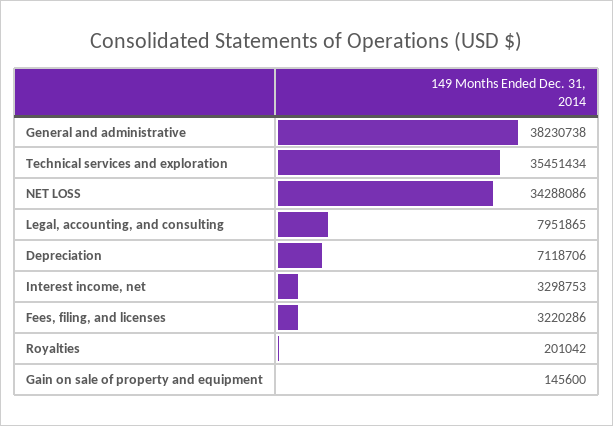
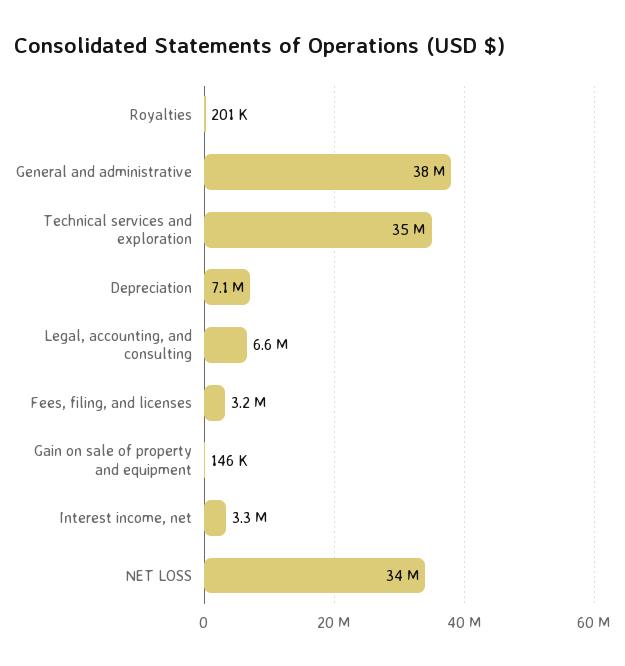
Legal, accounting, and consulting: 7951865 -> 6600000

